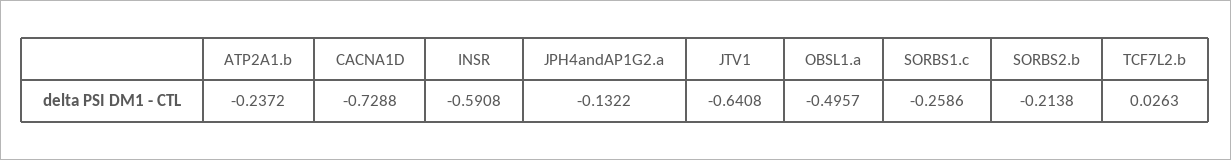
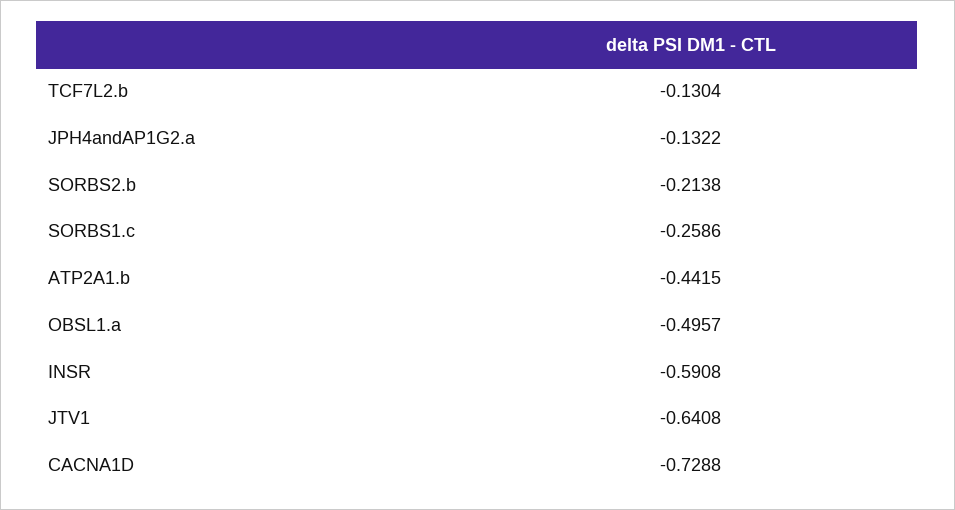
ATP2A1.b: -0.2372 -> -0.4415
TCF7L2.b: 0.0263 -> -0.1304

